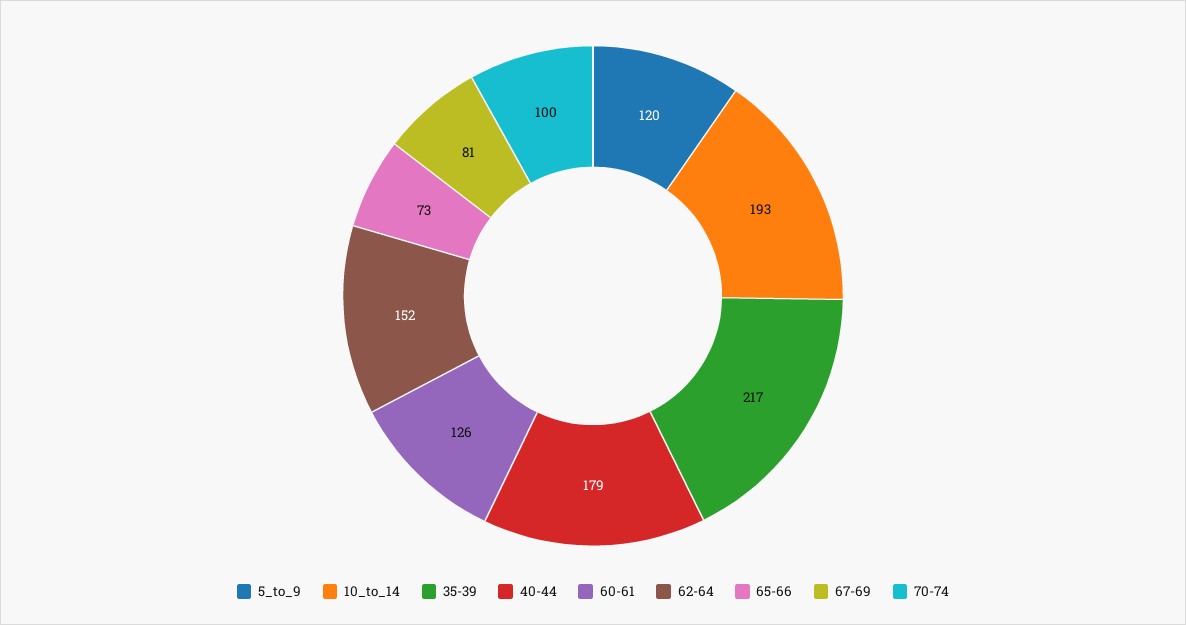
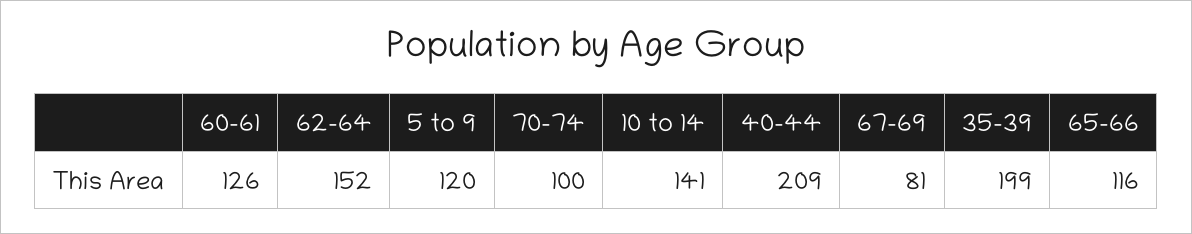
10_to_14: 193 -> 141
35-39: 217 -> 199
40-44: 179 -> 209
65-66: 73 -> 116

